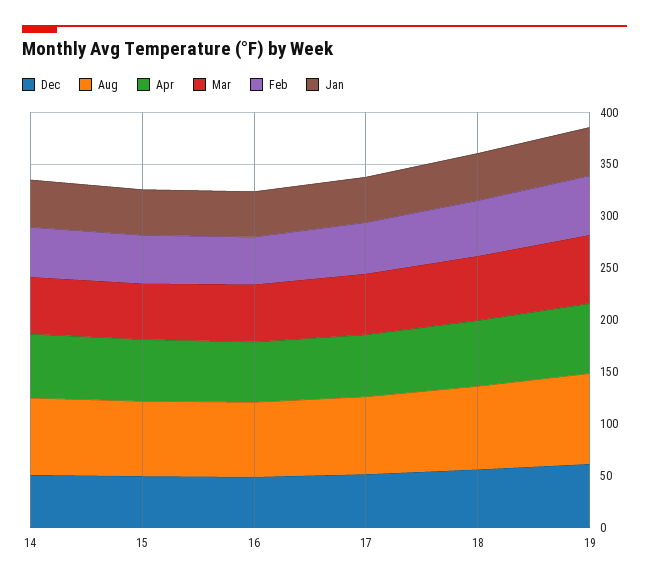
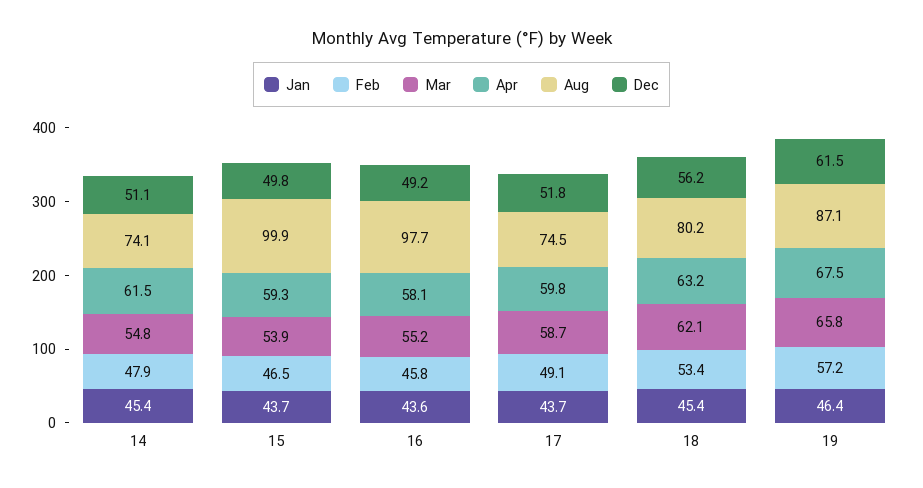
Aug, 15: 70 -> 99.9
Aug, 16: 70 -> 97.7

